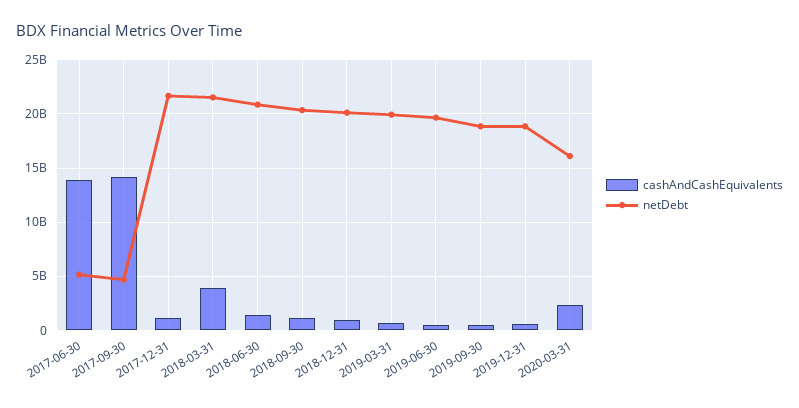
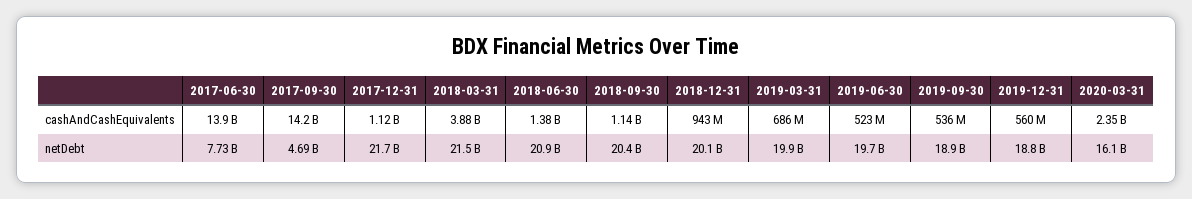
netDebt, 2017-06-30: 5000000000 -> 7730000000

